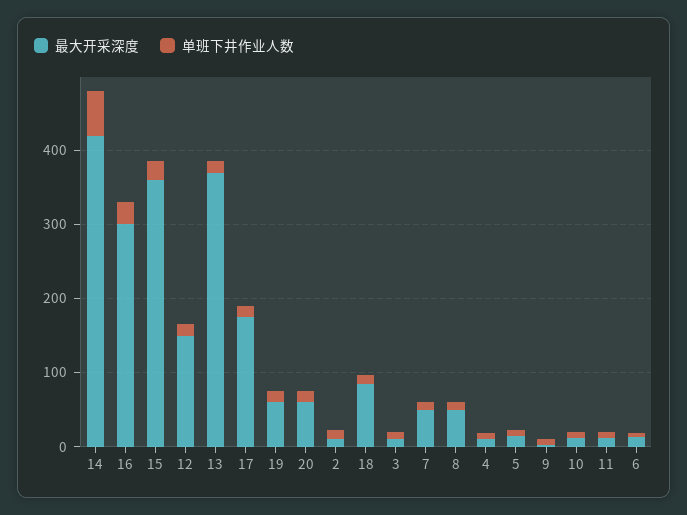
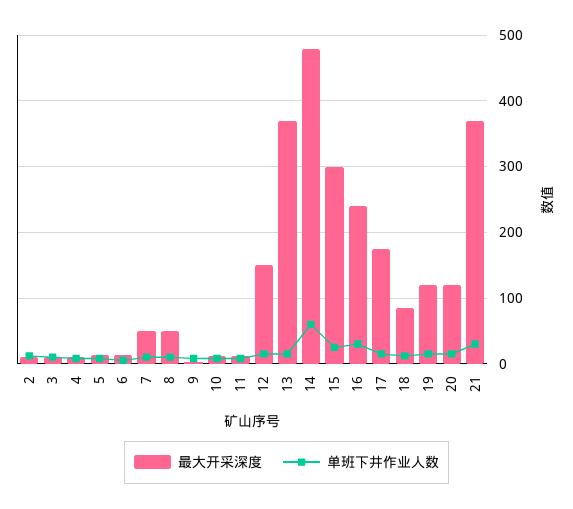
最大开采深度, 14: 420 -> 480
最大开采深度, 16: 300 -> 240
最大开采深度, 15: 360 -> 300
最大开采深度, 19: 60 -> 120
最大开采深度, 20: 60 -> 120
最大开采深度, 21: none -> 370
单班下井作业人数, 21: none -> 30

